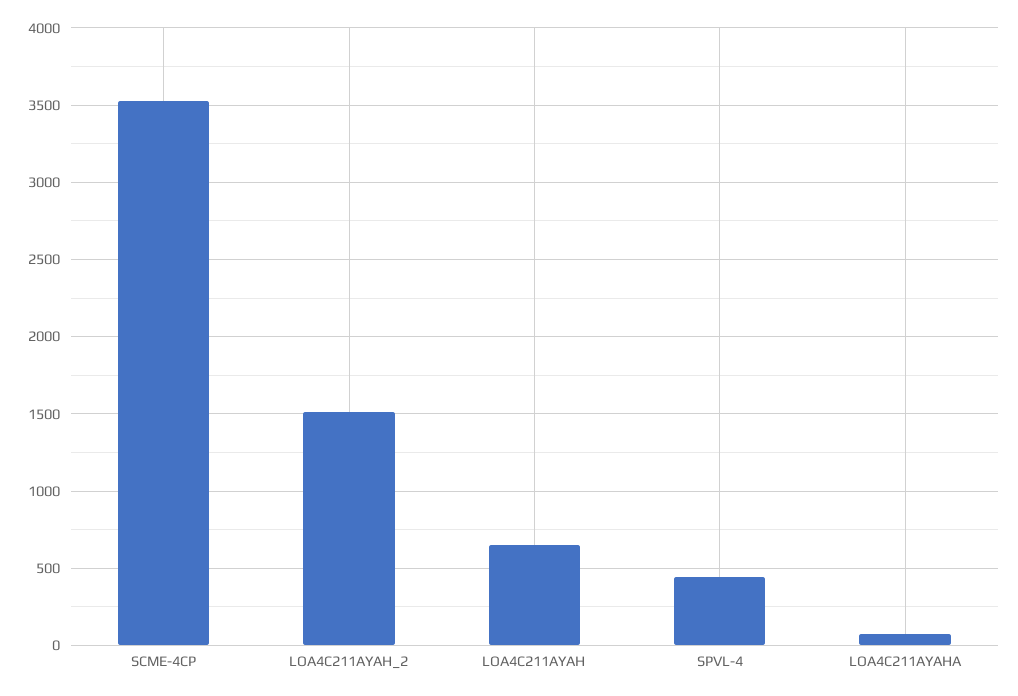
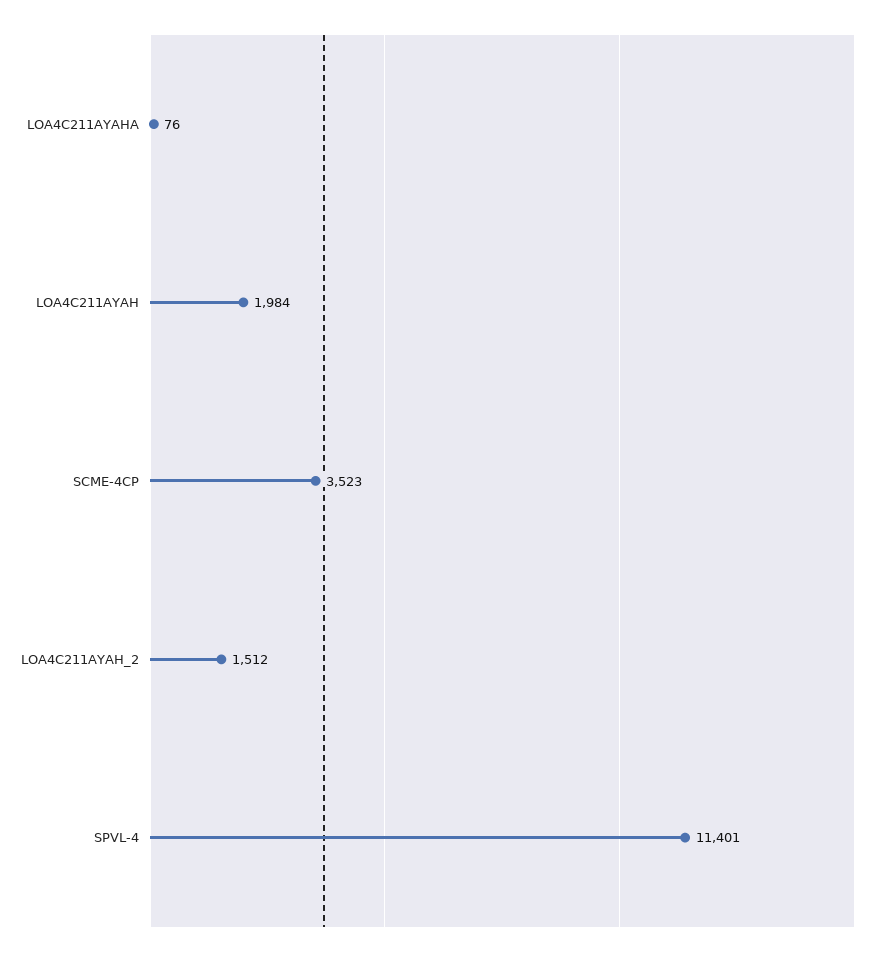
LOA4C211AYAH: 650 -> 1984
SPVL-4: 450 -> 11401

